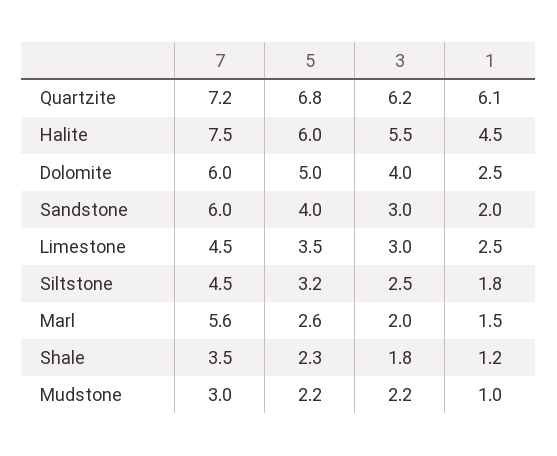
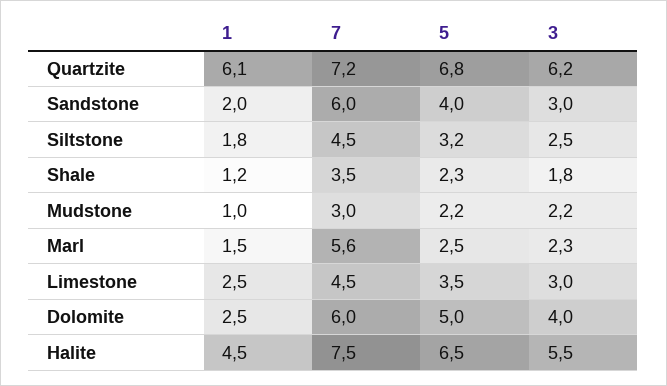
5, Halite: 6 -> 6.5
5, Marl: 2.6 -> 2.5
3, Marl: 2 -> 2.3

